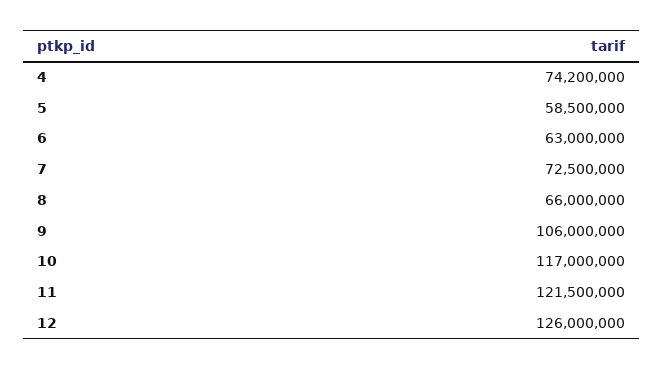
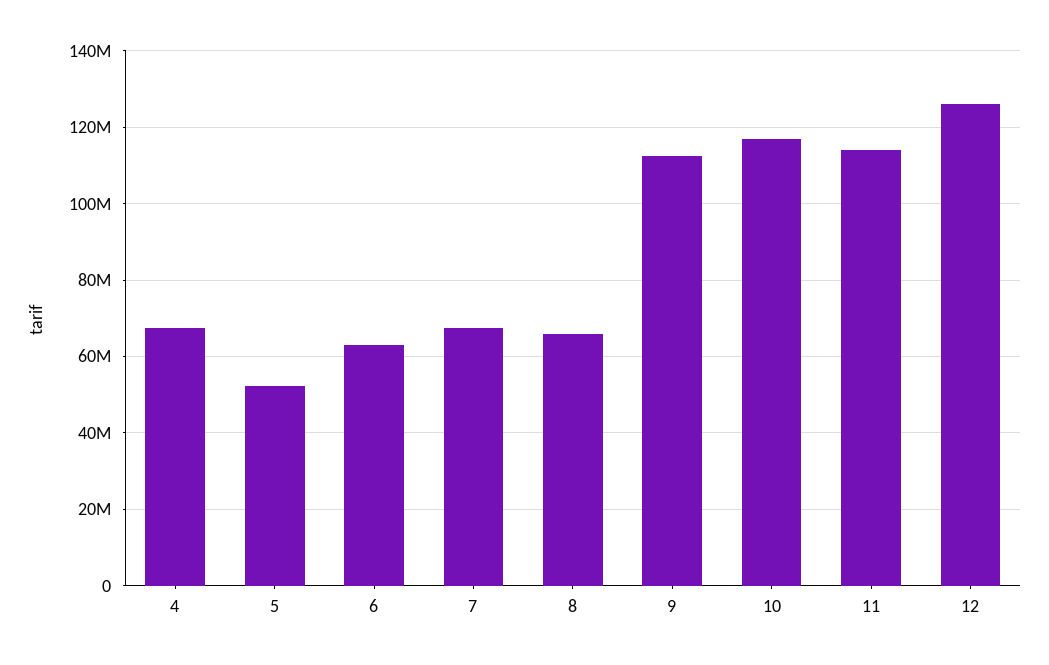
4: 74200000 -> 68000000
5: 58500000 -> 52000000
7: 72500000 -> 68000000
9: 106000000 -> 112000000
11: 121500000 -> 114000000

